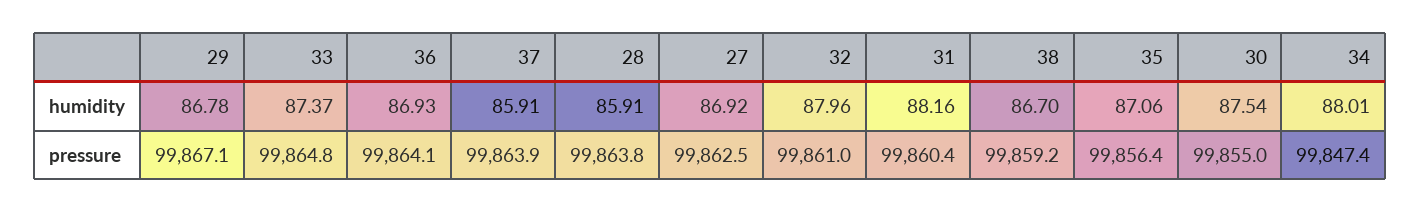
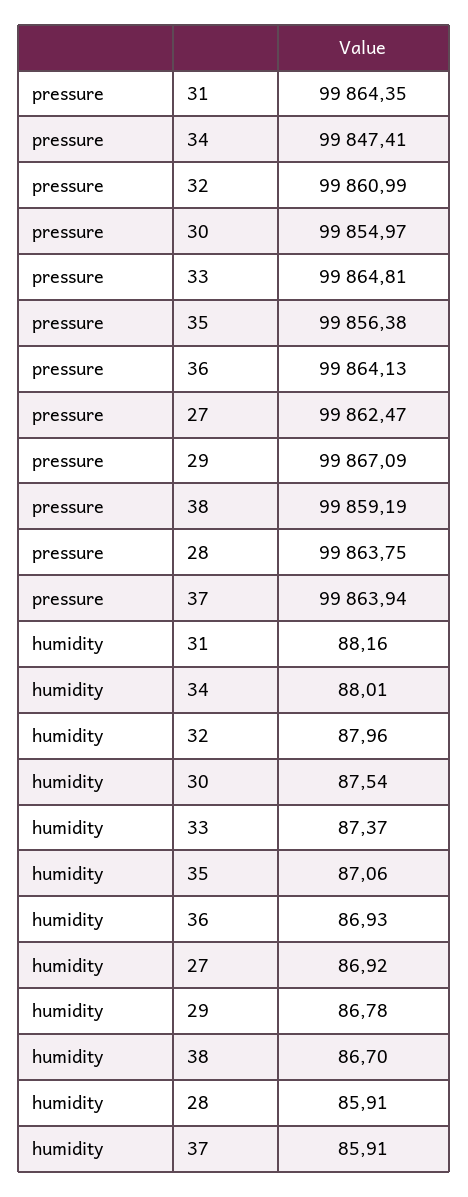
31, pressure: 99860.4 -> 99864.35

